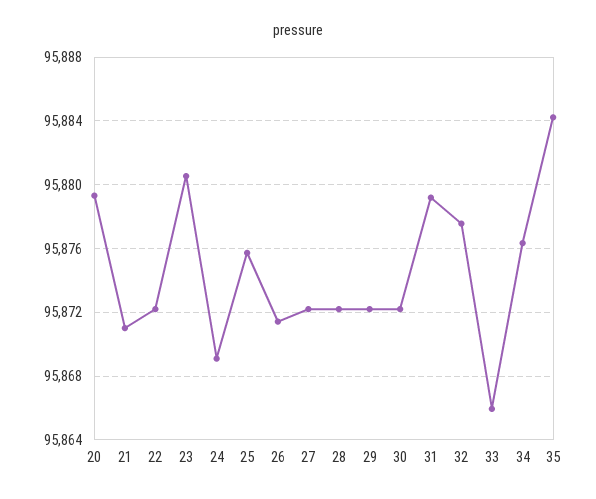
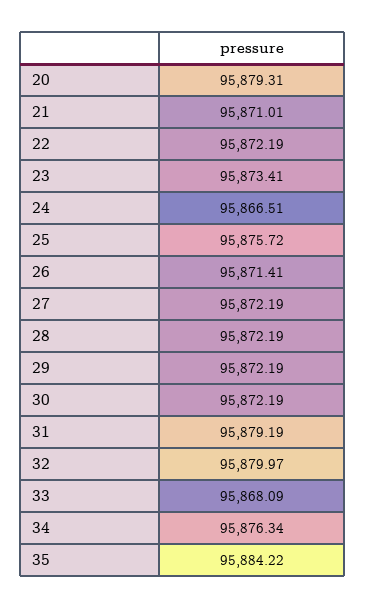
23: 95880.5 -> 95873.41
24: 95869 -> 95866.51
32: 95877.5 -> 95879.97
33: 95866 -> 95868.09

